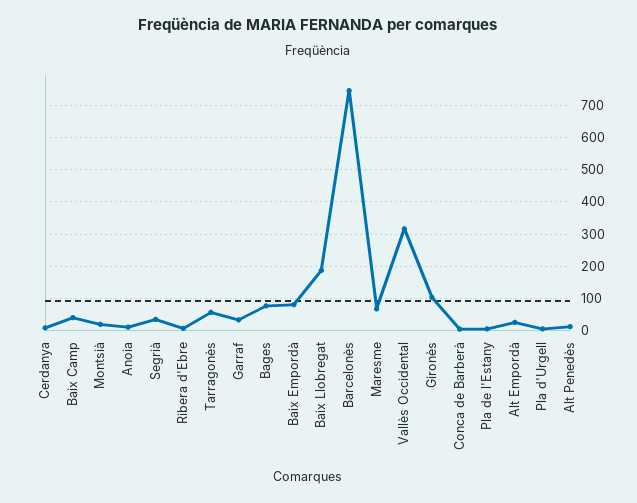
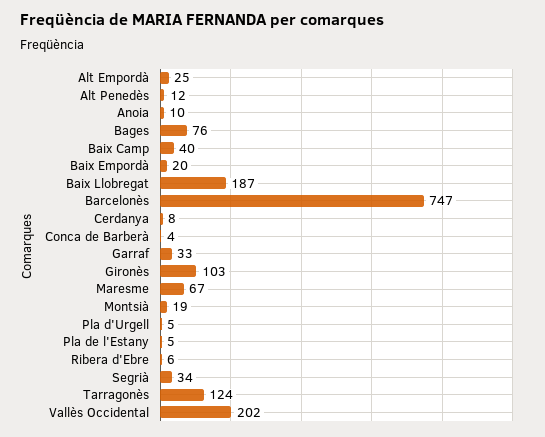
Tarragonès: 60 -> 124
Baix Empordà: 80 -> 20
Vallès Occidental: 320 -> 202

